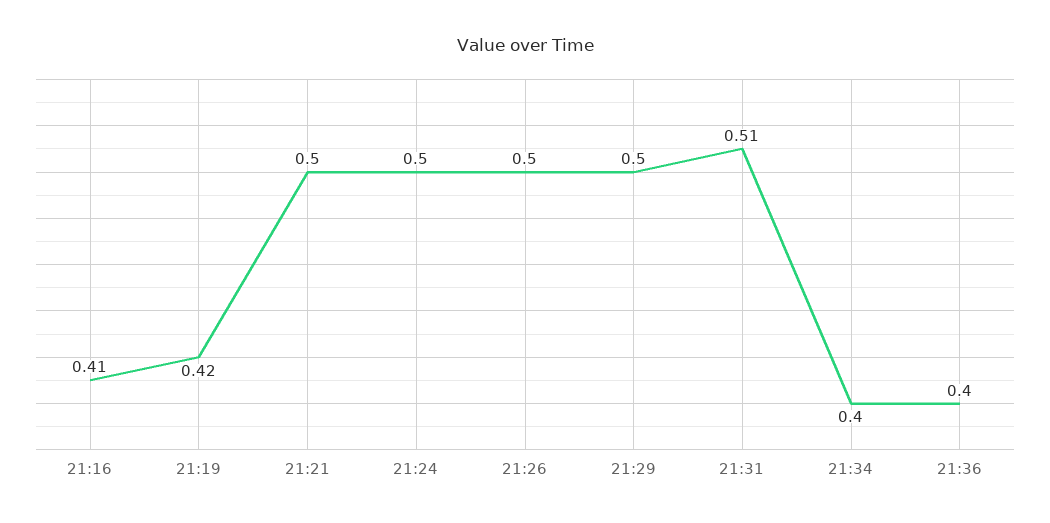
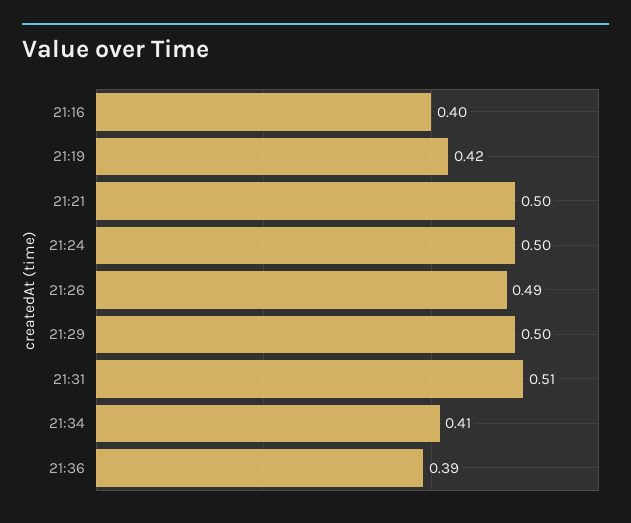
21:16: 0.41 -> 0.4
21:26: 0.5 -> 0.49
21:34: 0.4 -> 0.41
21:36: 0.4 -> 0.39

